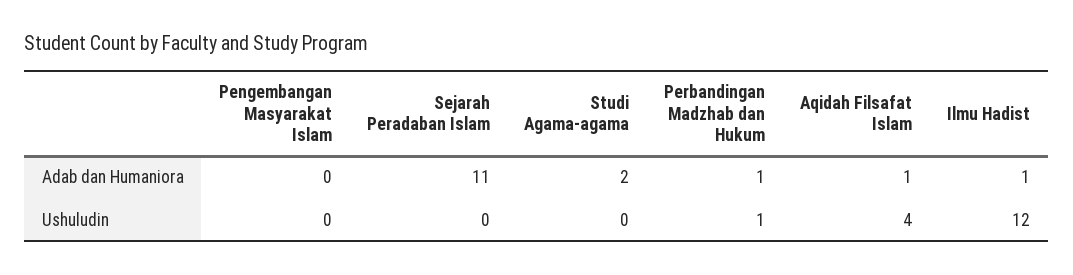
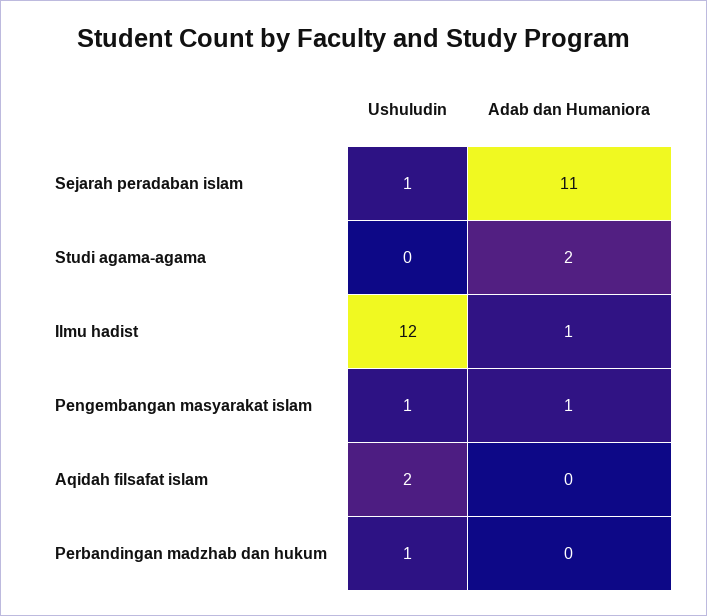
Pengembangan Masyarakat Islam, Adab dan Humaniora: 0 -> 1
Perbandingan Madzhab dan Hukum, Adab dan Humaniora: 1 -> 0
Aqidah Filsafat Islam, Adab dan Humaniora: 1 -> 0
Pengembangan Masyarakat Islam, Ushuludin: 0 -> 1
Sejarah Peradaban Islam, Ushuludin: 0 -> 1
Aqidah Filsafat Islam, Ushuludin: 4 -> 2

